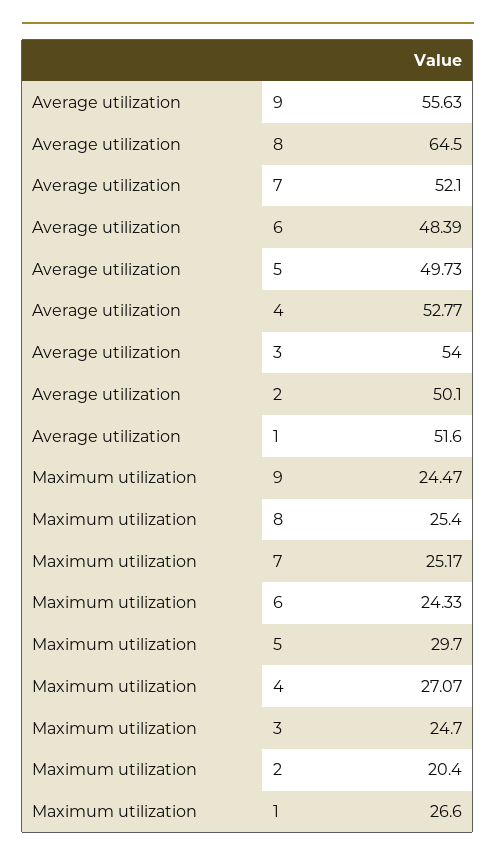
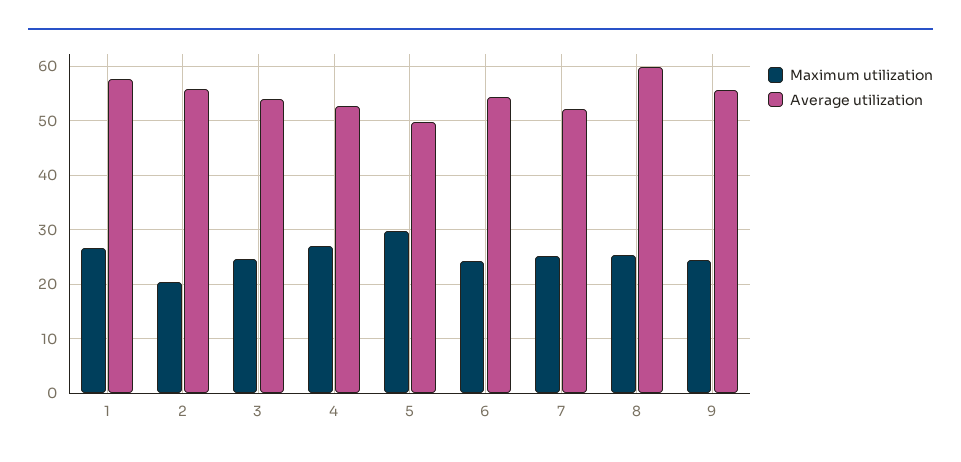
Average utilization, 8: 64.5 -> 60
Average utilization, 6: 48.39 -> 54
Average utilization, 2: 50.1 -> 56
Average utilization, 1: 51.6 -> 58

